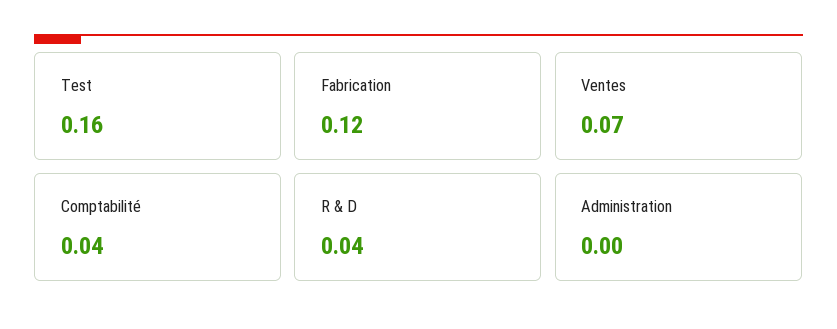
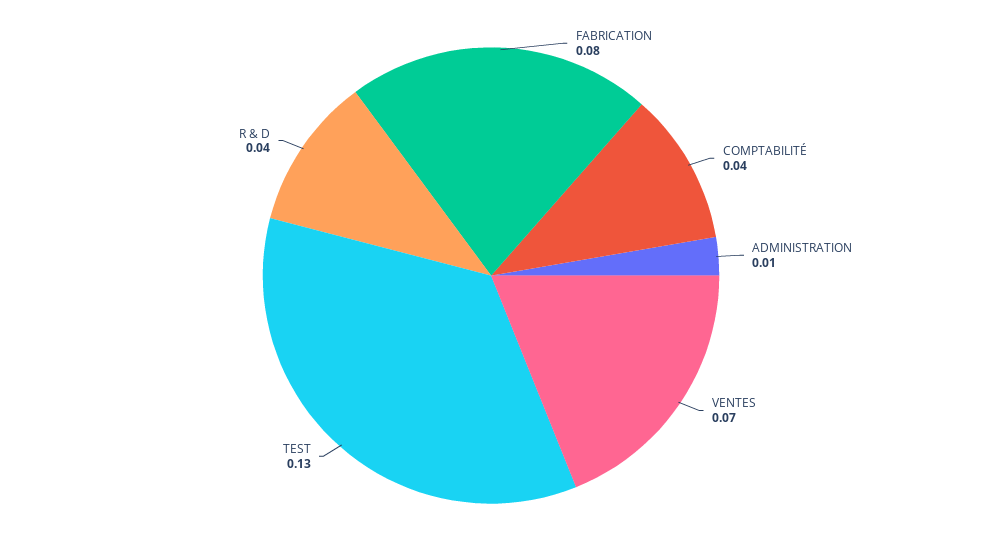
Test: 0.16 -> 0.13
Fabrication: 0.12 -> 0.08
Administration: 0 -> 0.01

